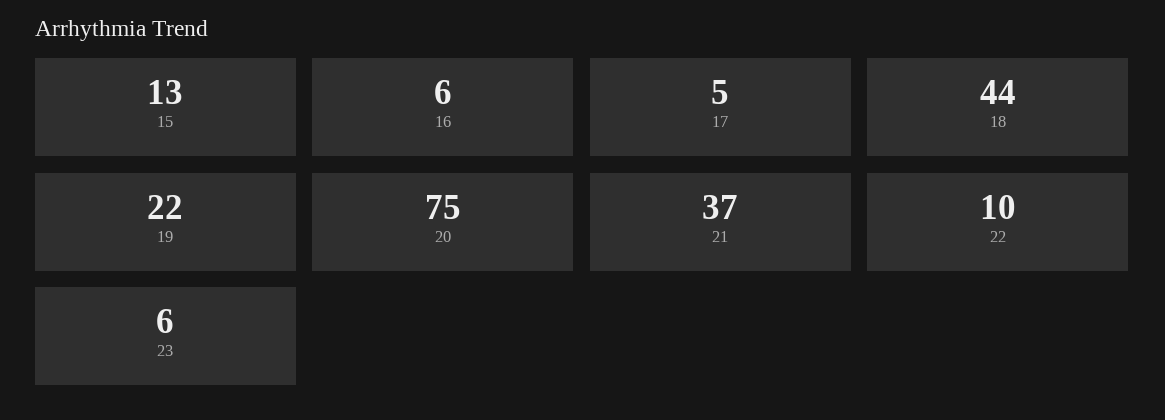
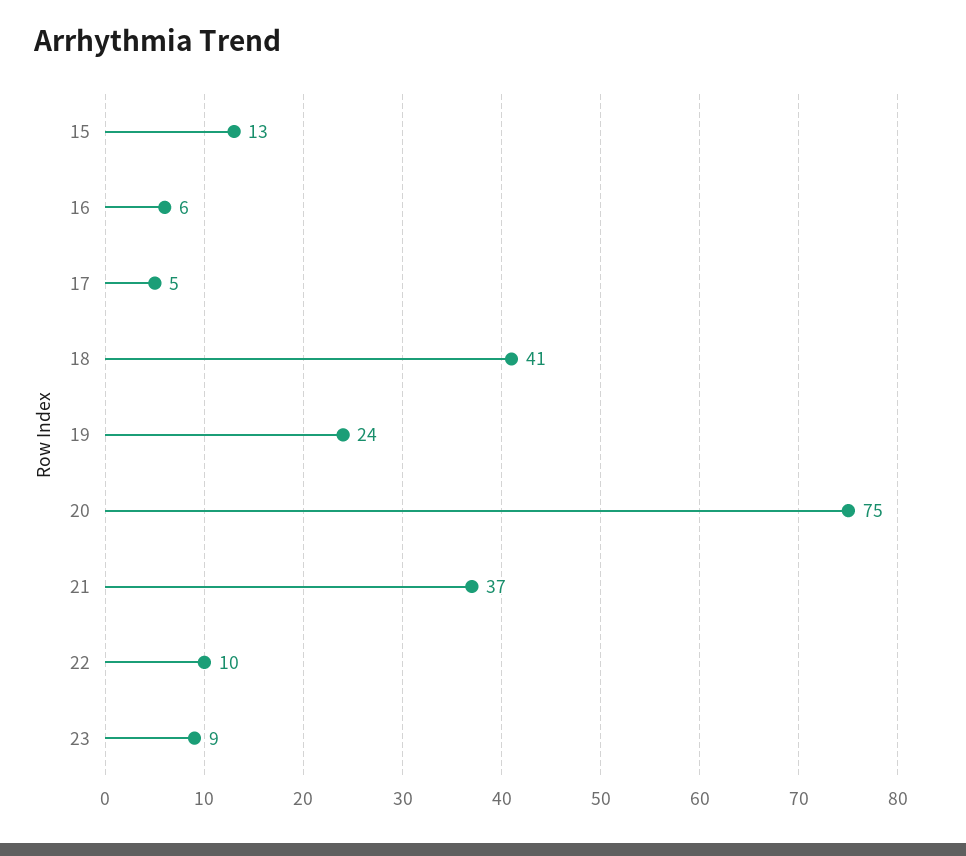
18: 44 -> 41
19: 22 -> 24
23: 6 -> 9

